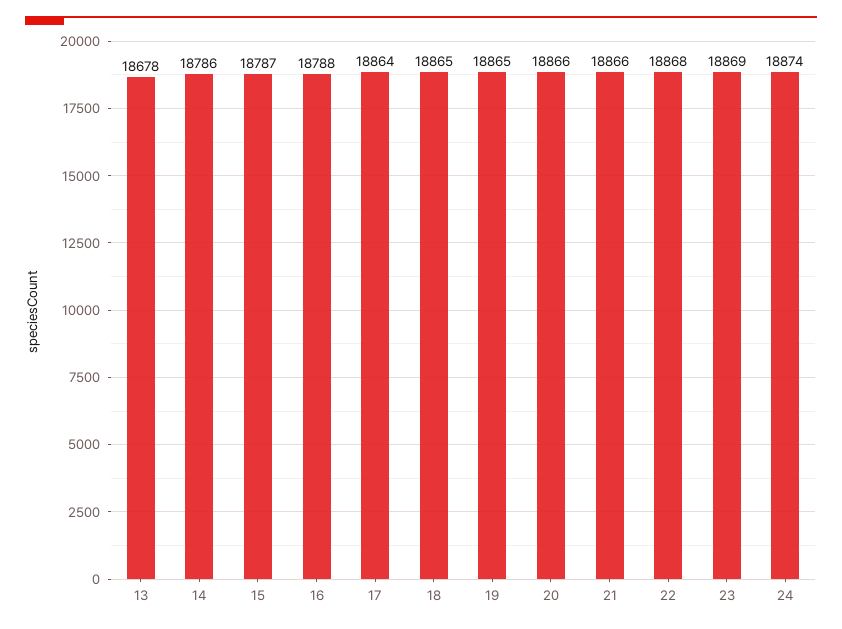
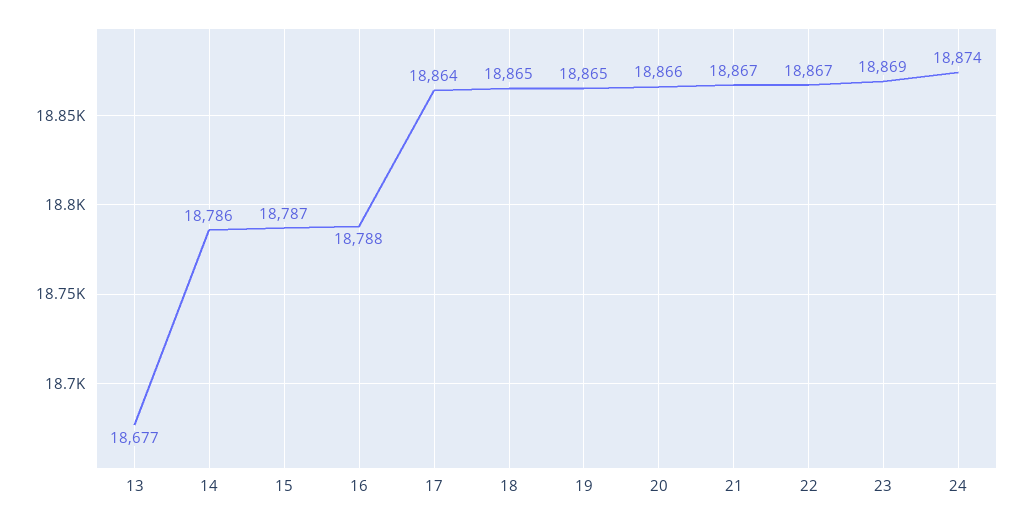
13: 18678 -> 18677
21: 18866 -> 18867
22: 18868 -> 18867

